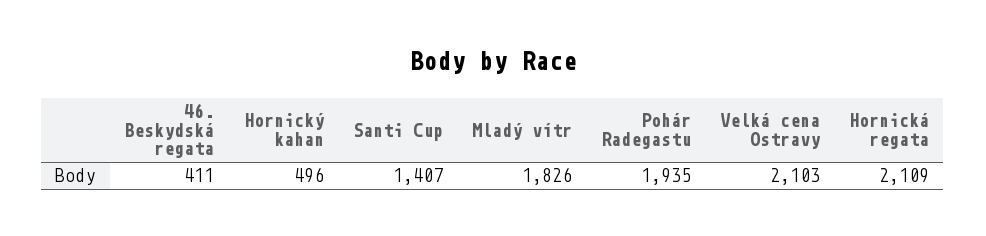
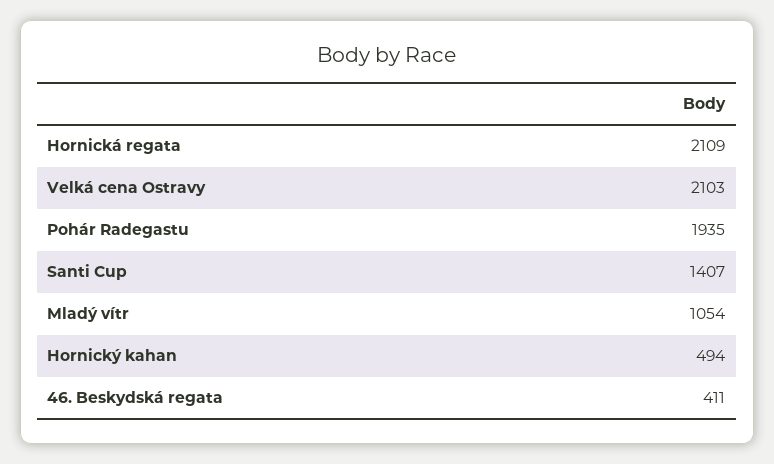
Hornický kahan: 496 -> 494
Mladý vítr: 1826 -> 1054

